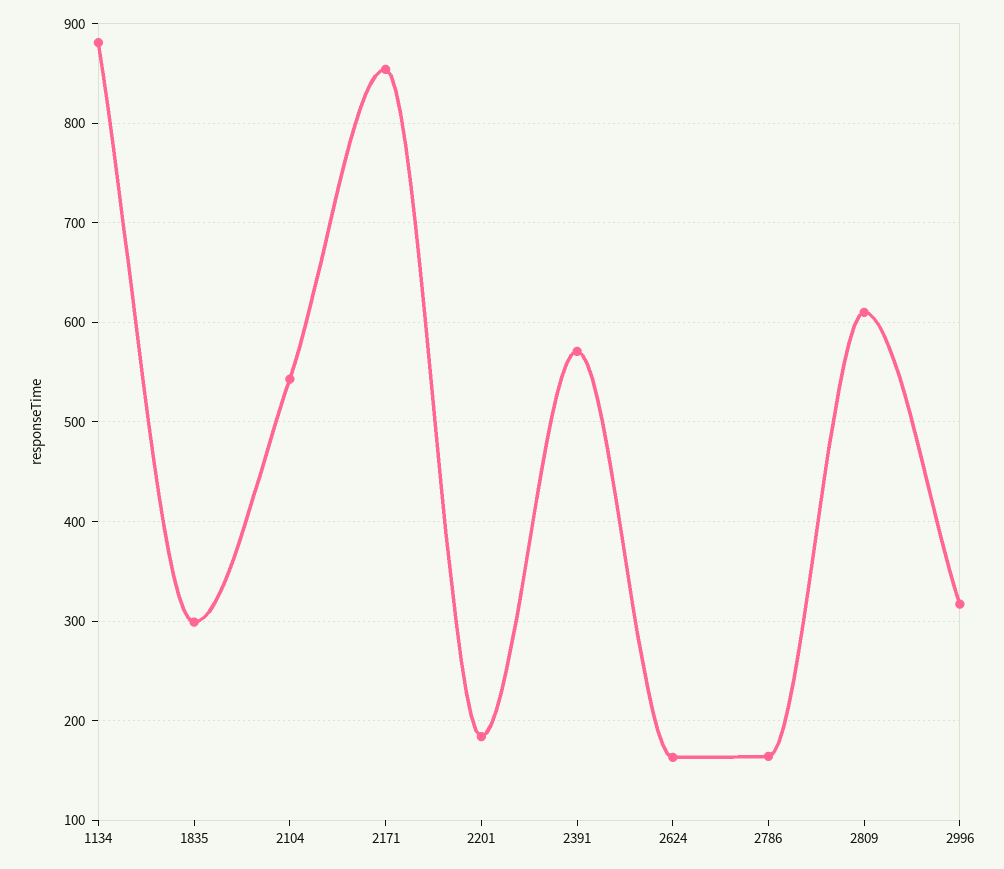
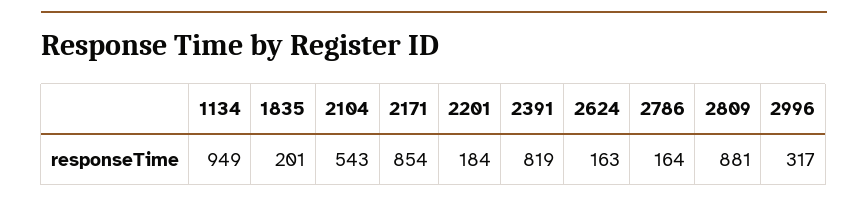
1134: 880 -> 949
1835: 300 -> 201
2391: 570 -> 819
2809: 610 -> 881

